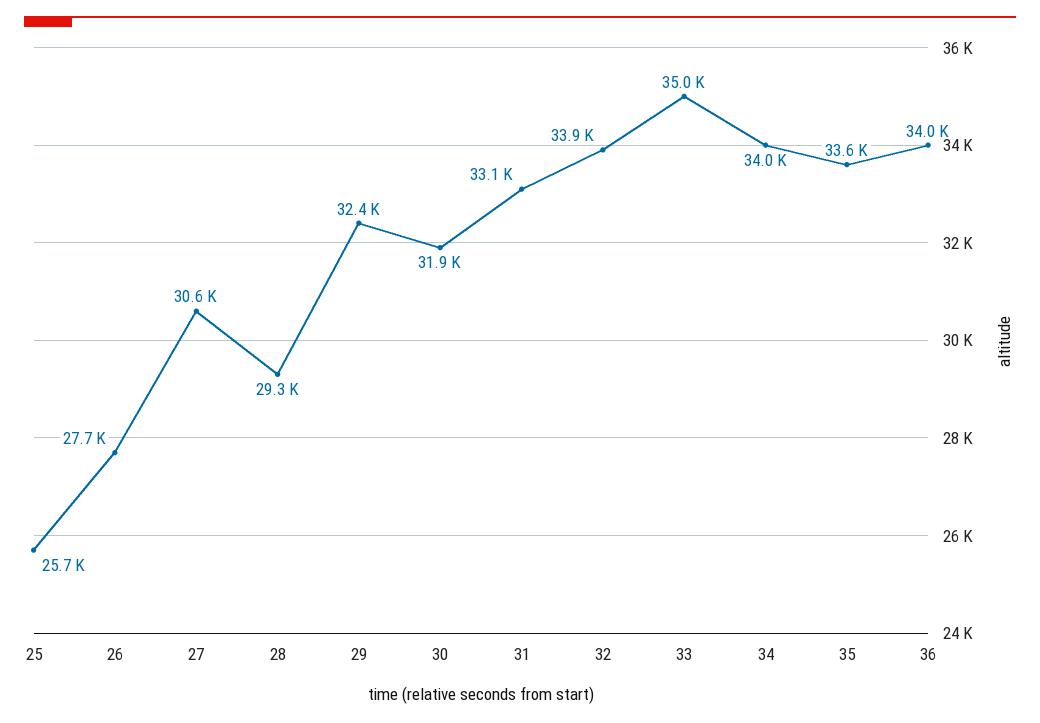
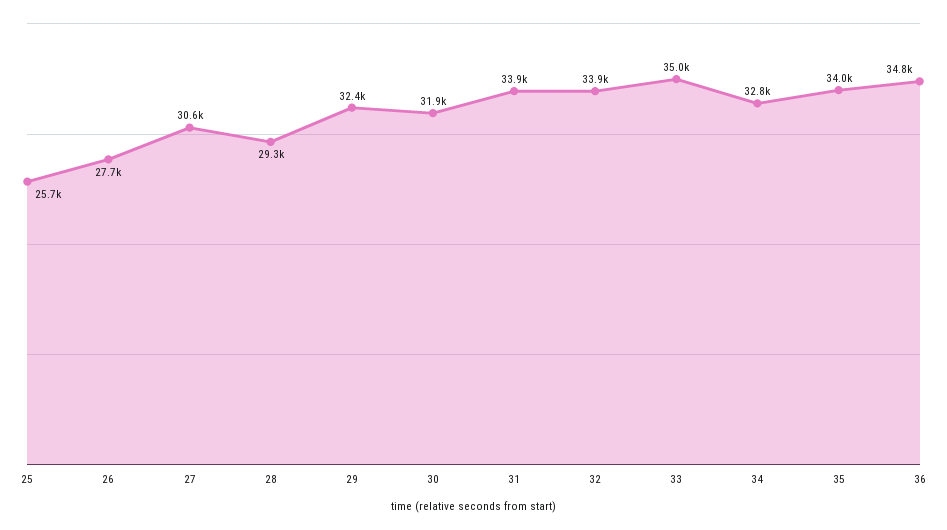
31: 33100 -> 33900
34: 34000 -> 32800
35: 33600 -> 34000
36: 34000 -> 34800

